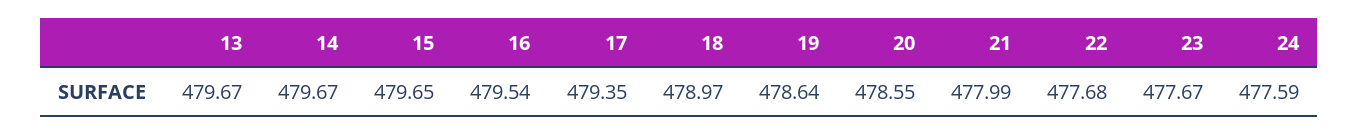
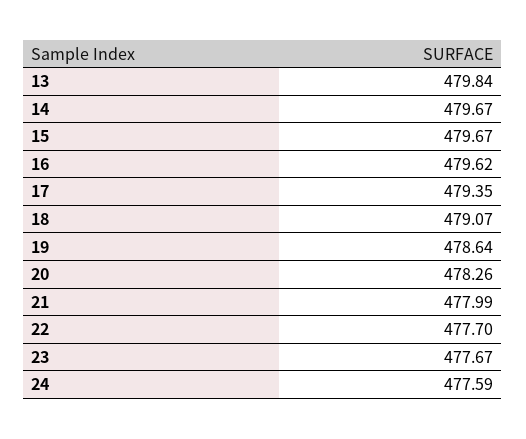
13: 479.67 -> 479.84
15: 479.65 -> 479.67
16: 479.54 -> 479.62
18: 478.97 -> 479.07
20: 478.55 -> 478.26
22: 477.68 -> 477.7

